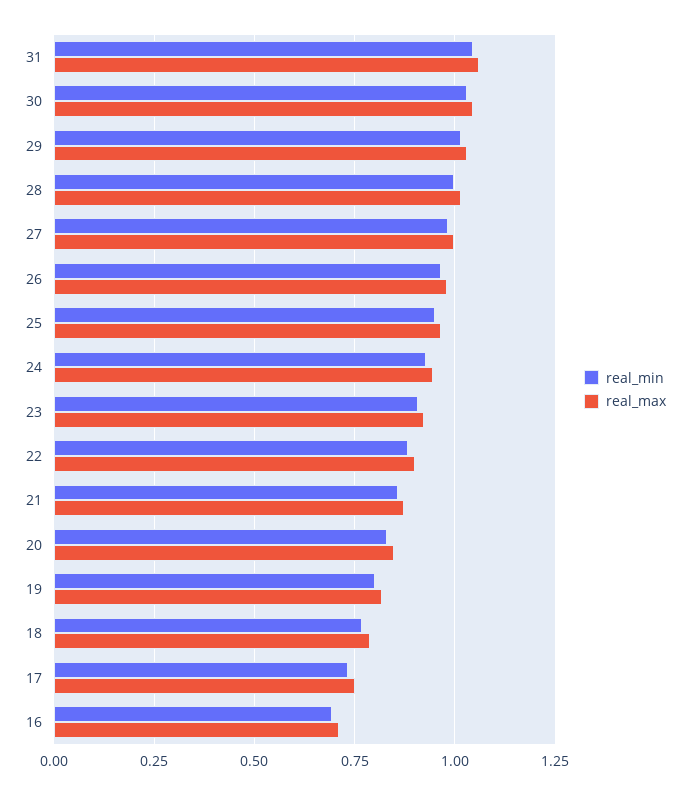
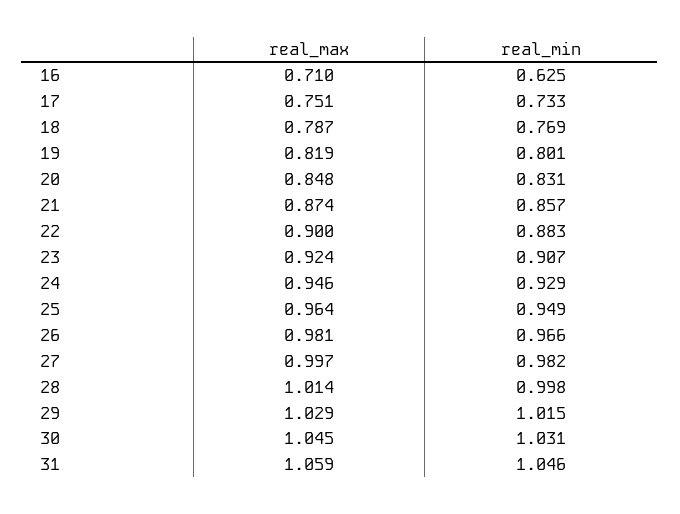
real_min, 16: 0.7 -> 0.625

